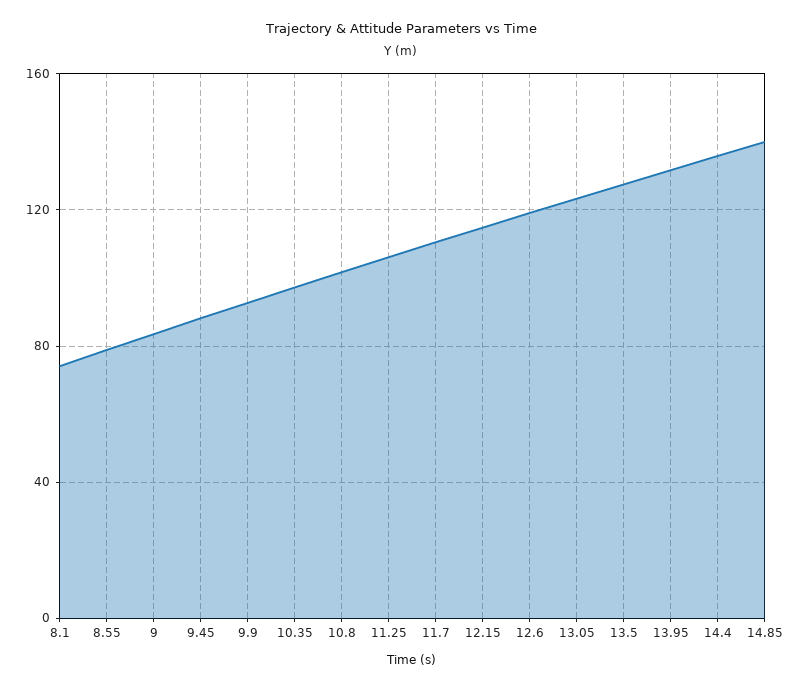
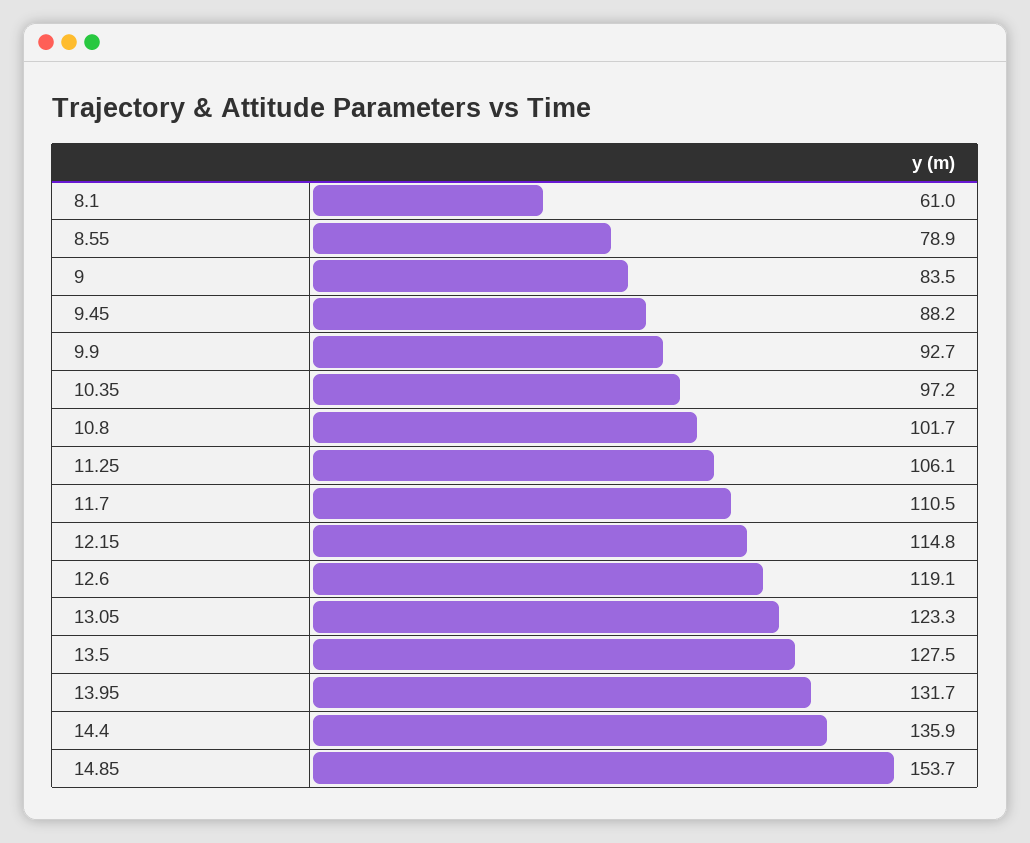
8.1: 75 -> 61
14.85: 140 -> 153.7

